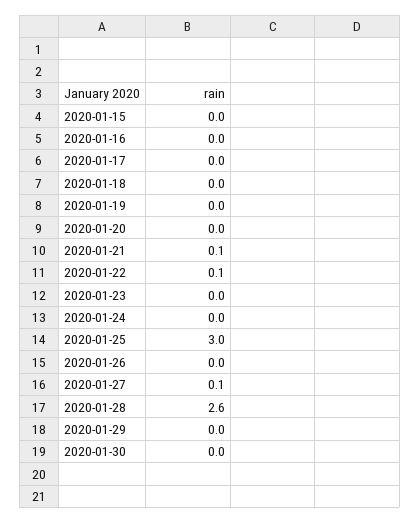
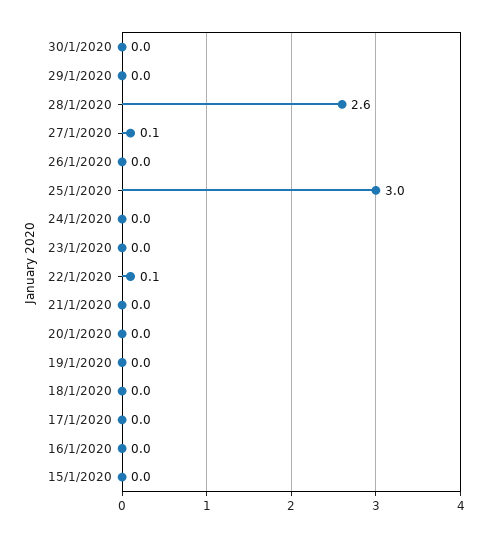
2020-01-21: 0.1 -> 0

